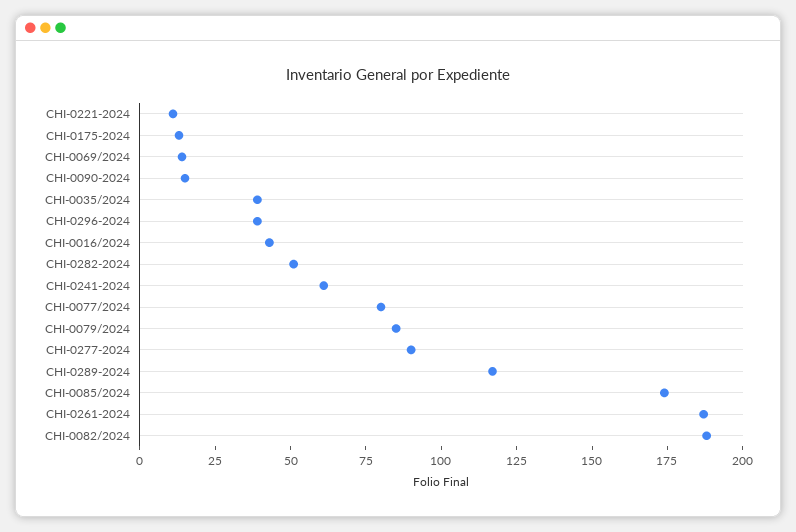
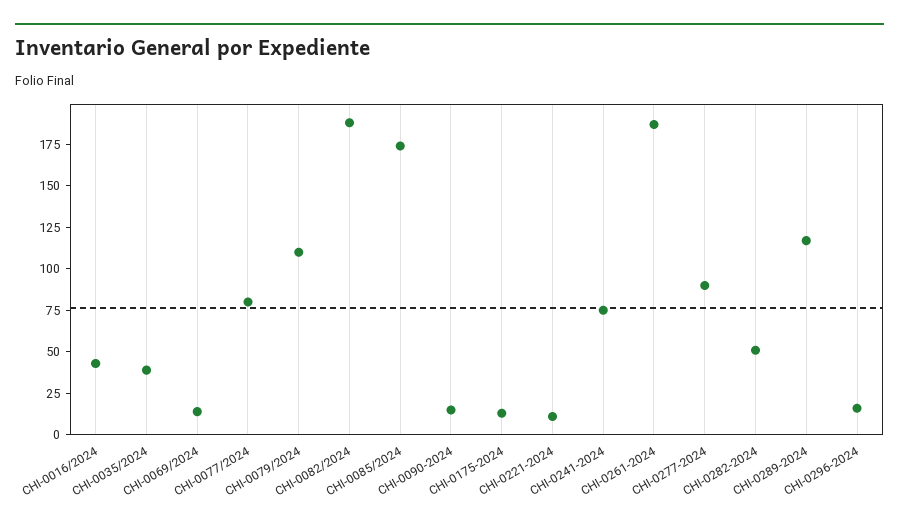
CHI-0296-2024: 40 -> 15
CHI-0241-2024: 60 -> 75
CHI-0079/2024: 85 -> 110

